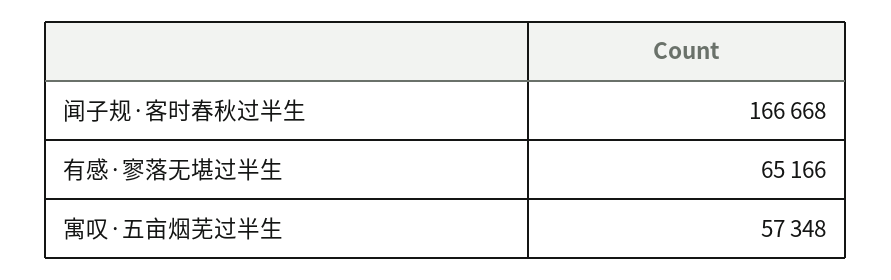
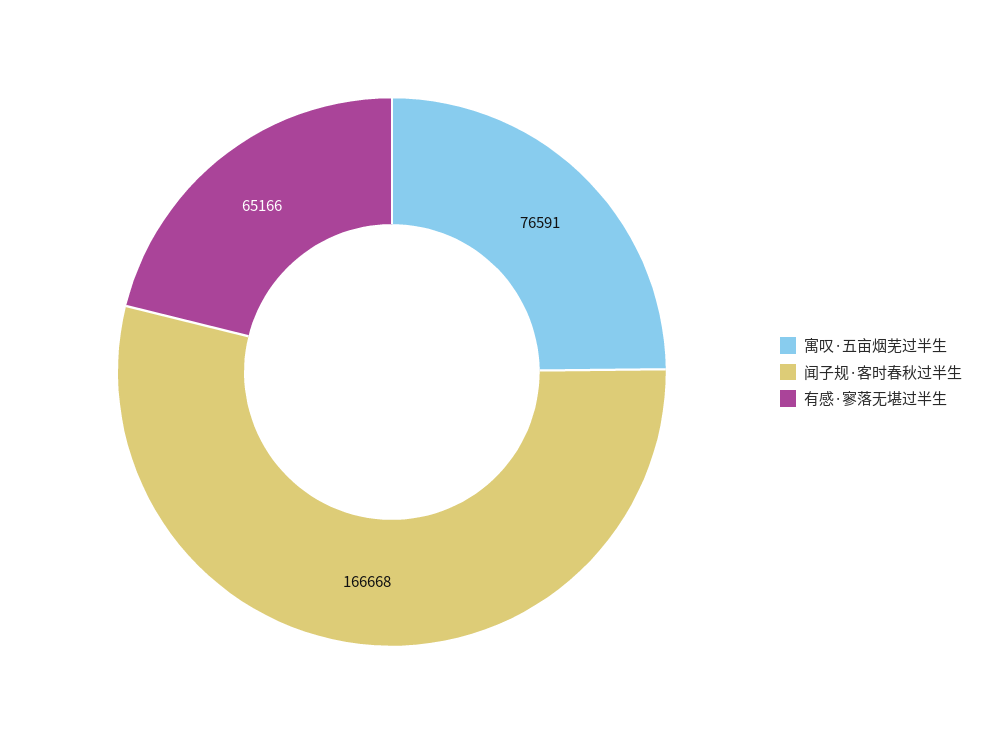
寓叹·五亩烟芜过半生: 57348 -> 76591

